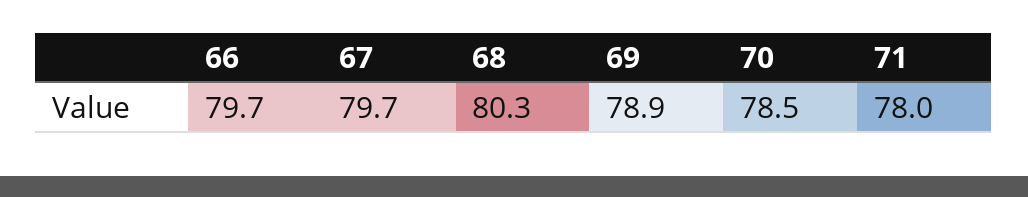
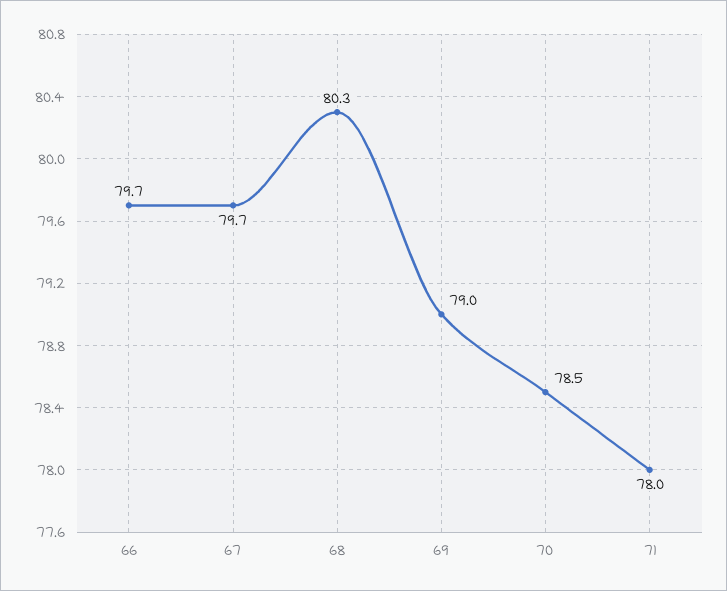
69: 78.9 -> 79

